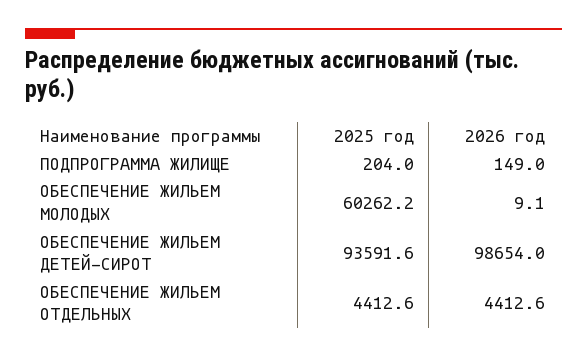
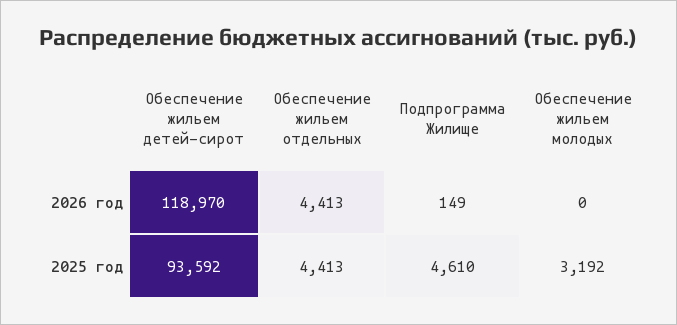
2025 год, ПОДПРОГРАММА ЖИЛИЩЕ: 204 -> 4610
2025 год, ОБЕСПЕЧЕНИЕ ЖИЛЬЕМ МОЛОДЫХ: 60262.2 -> 3192
2026 год, ОБЕСПЕЧЕНИЕ ЖИЛЬЕМ МОЛОДЫХ: 9.1 -> 0
2026 год, ОБЕСПЕЧЕНИЕ ЖИЛЬЕМ ДЕТЕЙ-СИРОТ: 98654 -> 118970

